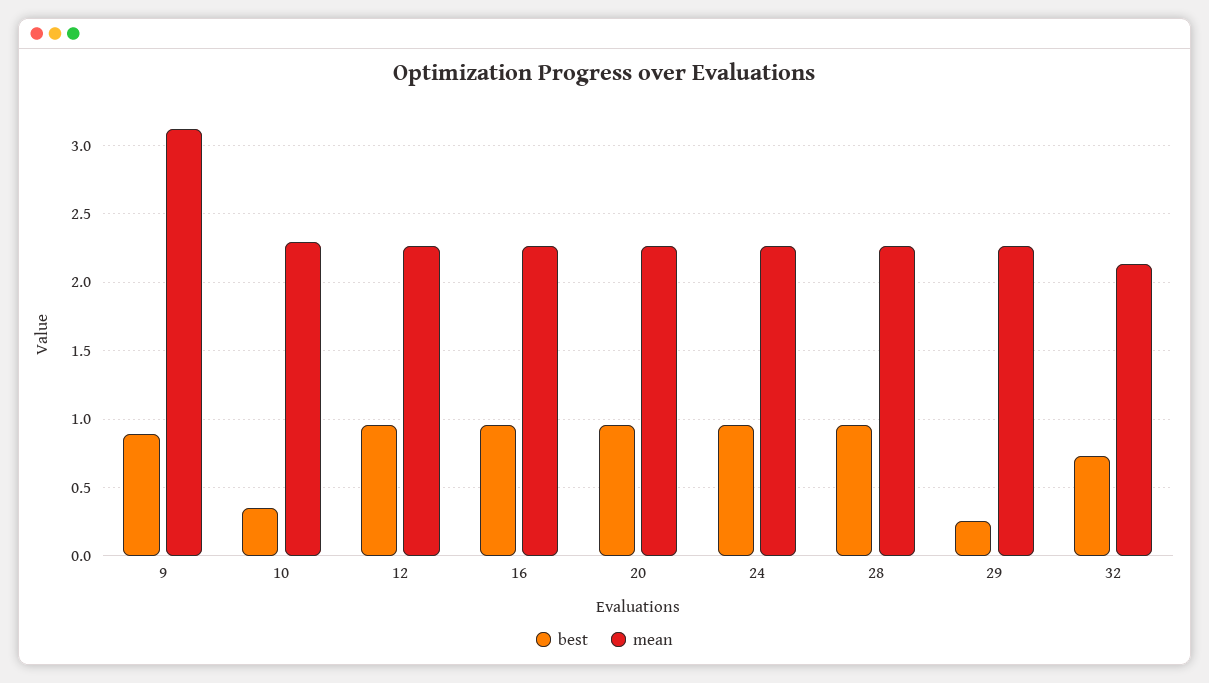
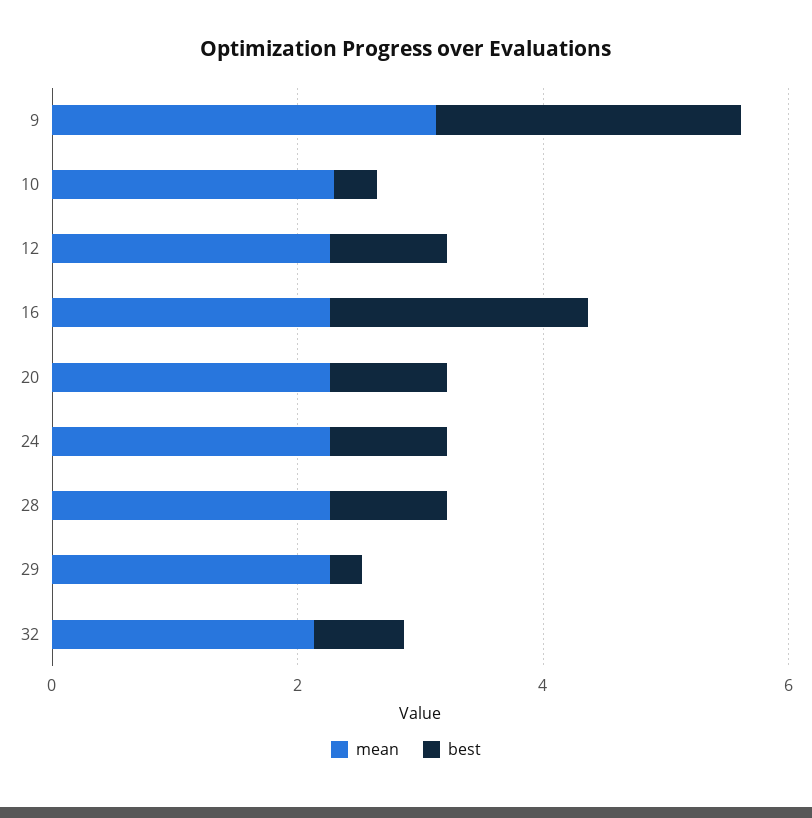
best, 9: 0.9 -> 2.5
best, 16: 0.95 -> 2

